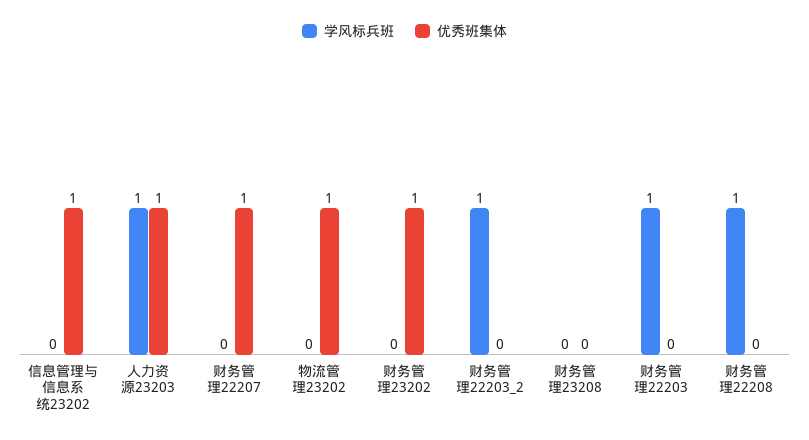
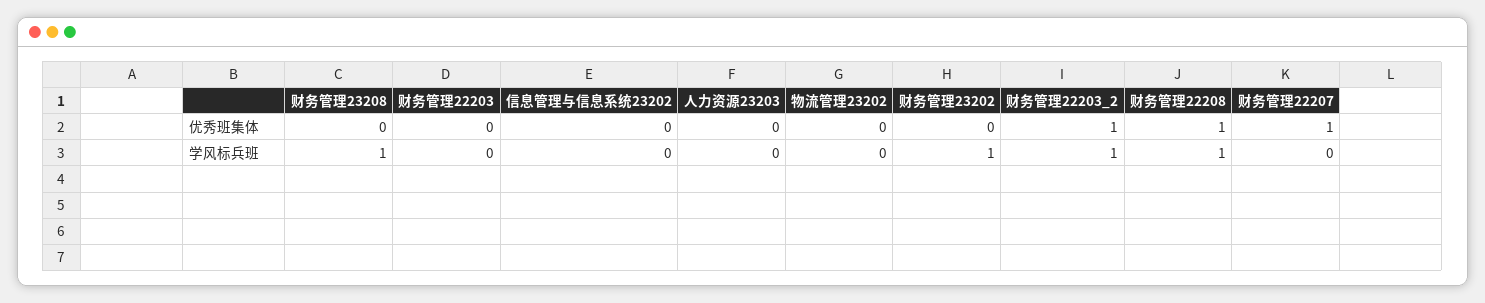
优秀班集体, 信息管理与信息系统23202: 1 -> 0
学风标兵班, 人力资源23203: 1 -> 0
优秀班集体, 人力资源23203: 1 -> 0
优秀班集体, 物流管理23202: 1 -> 0
学风标兵班, 财务管理23202: 0 -> 1
优秀班集体, 财务管理23202: 1 -> 0
优秀班集体, 财务管理22203_2: 0 -> 1
学风标兵班, 财务管理23208: 0 -> 1
学风标兵班, 财务管理22203: 1 -> 0
优秀班集体, 财务管理22208: 0 -> 1

